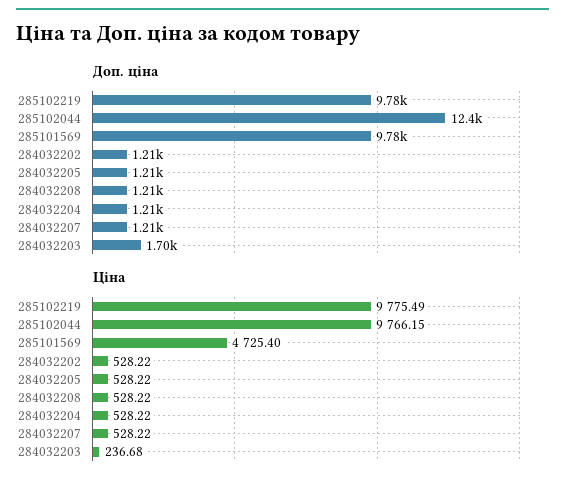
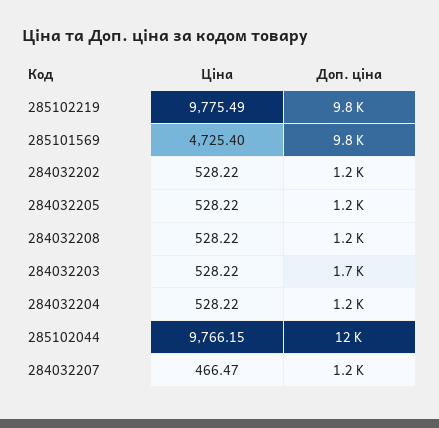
Ціна, 284032207: 528.22 -> 466.47
Ціна, 284032203: 236.68 -> 528.22

